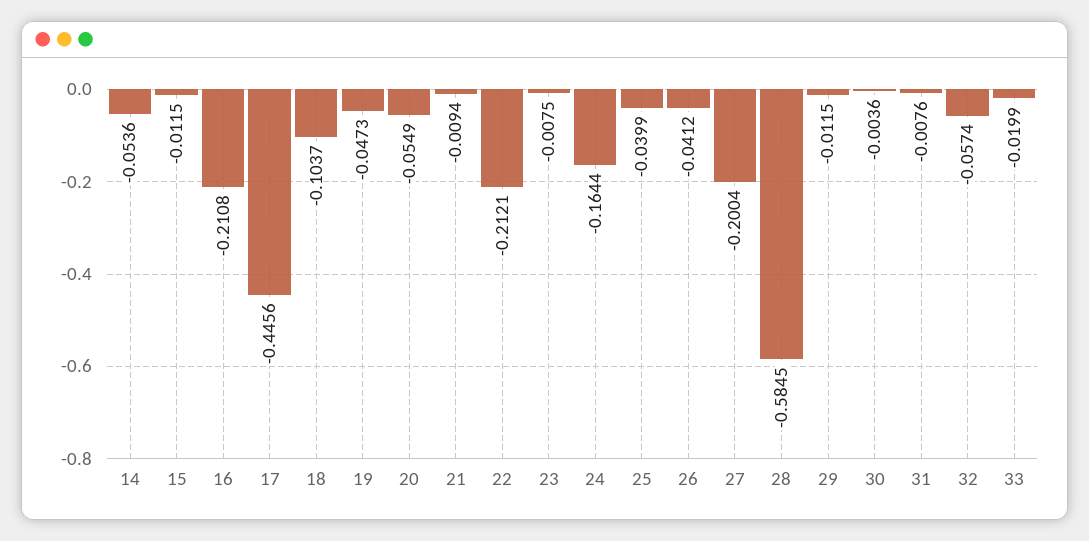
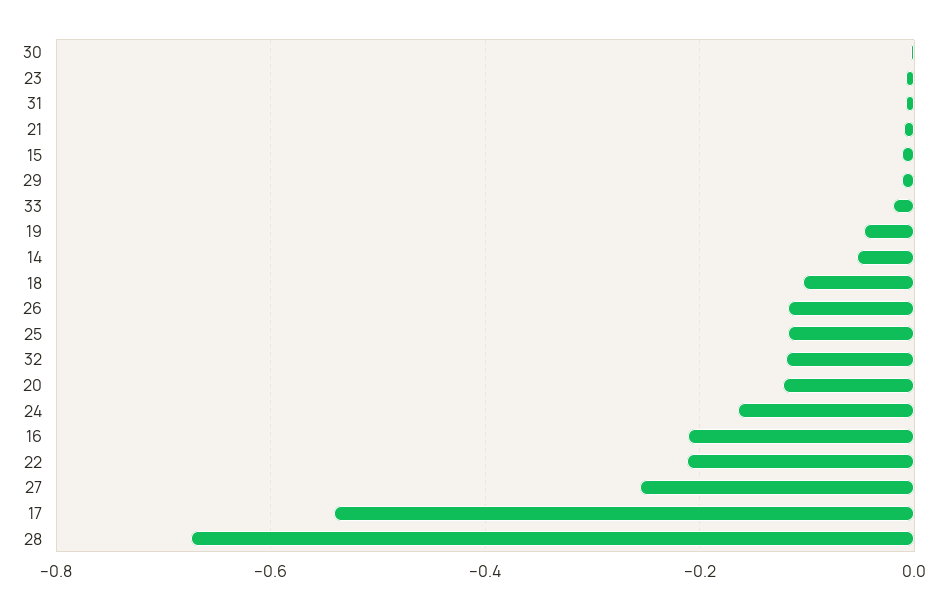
17: -0.4456 -> -0.54
20: -0.0549 -> -0.12
25: -0.0399 -> -0.12
26: -0.0412 -> -0.12
27: -0.2004 -> -0.26
28: -0.5845 -> -0.68
32: -0.0574 -> -0.12

